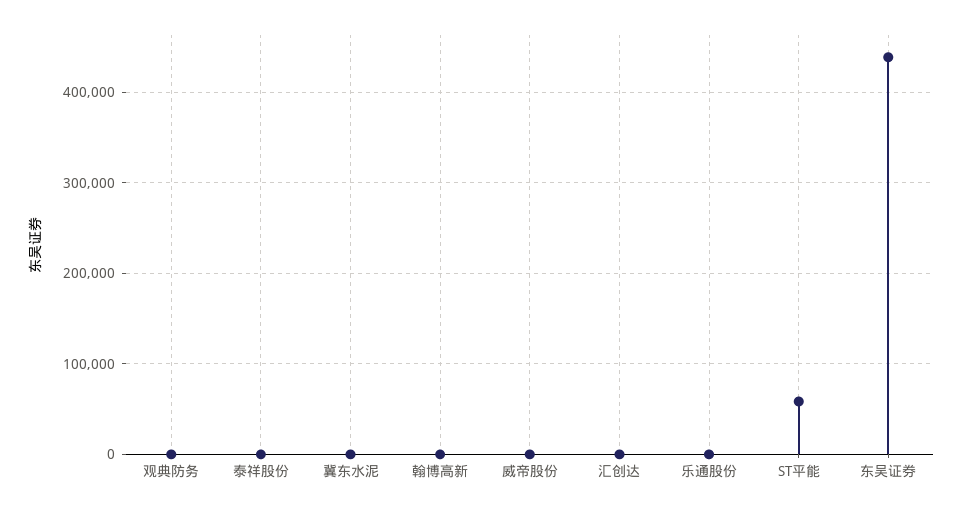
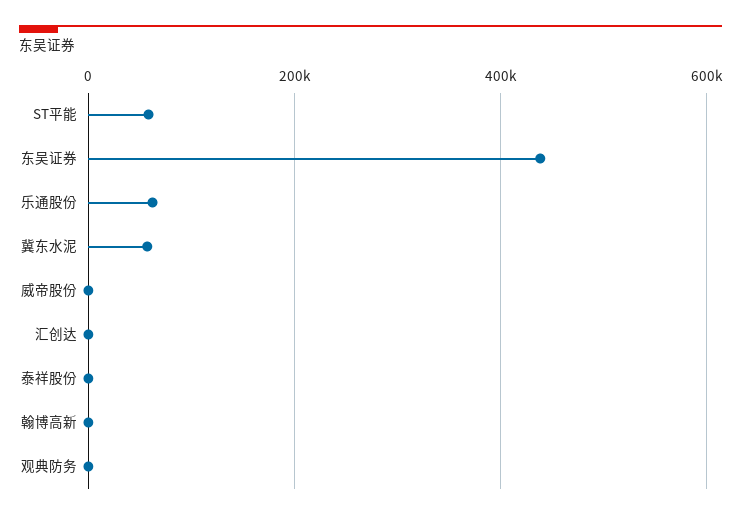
冀东水泥: 0 -> 60000
乐通股份: 0 -> 60000

